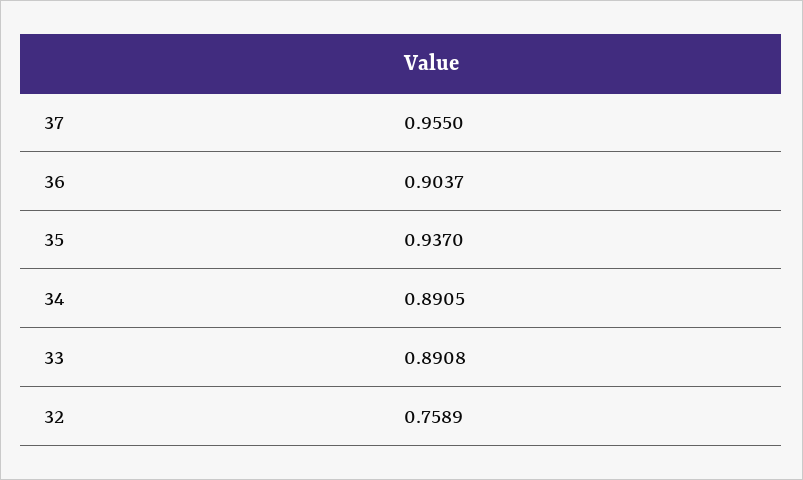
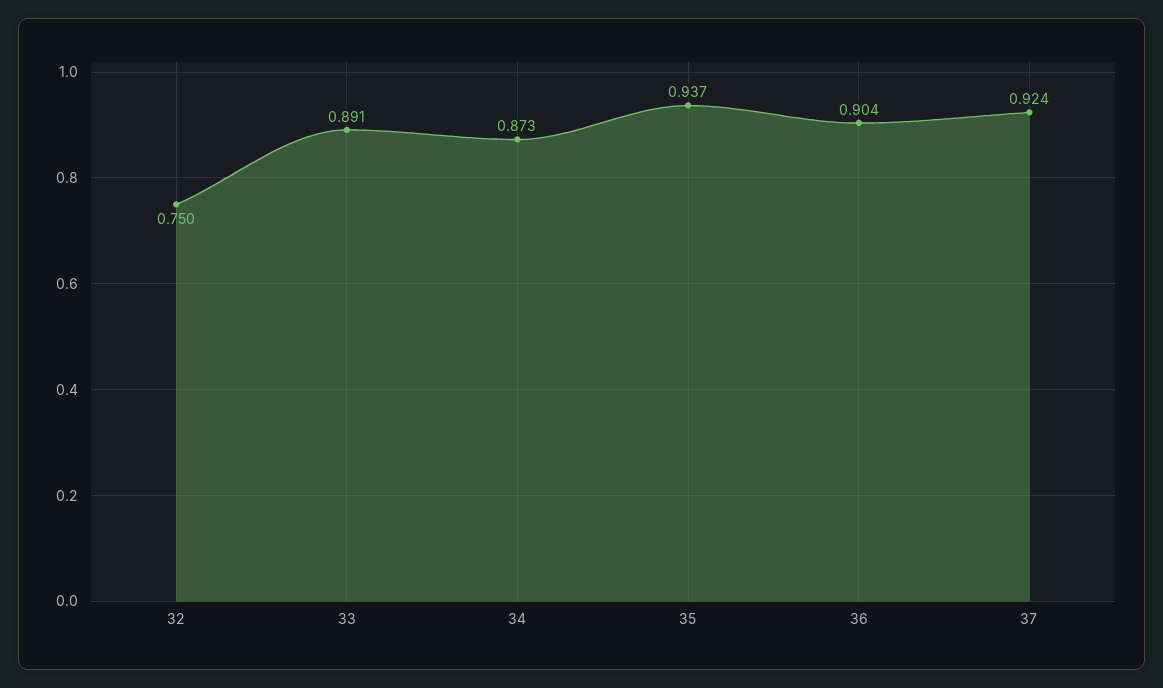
37: 0.955 -> 0.924
34: 0.8905 -> 0.873
32: 0.7589 -> 0.75

